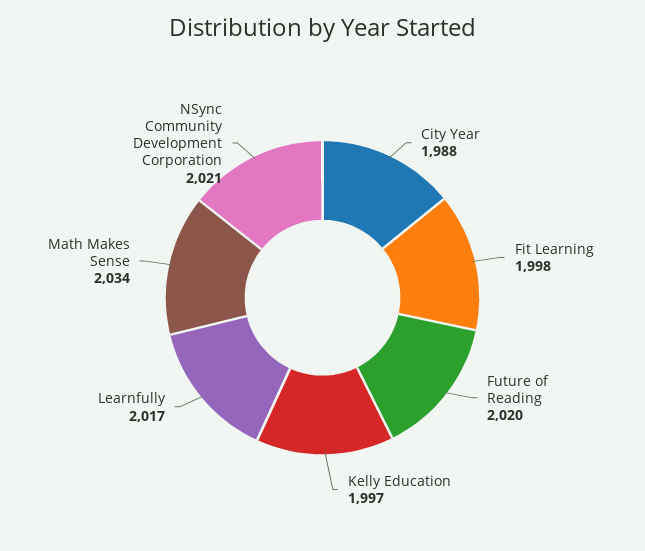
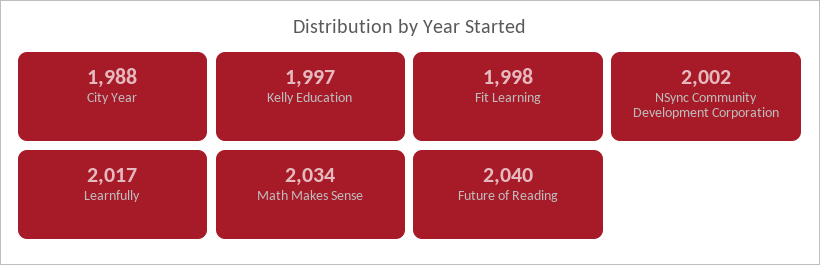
Future of Reading: 2020 -> 2040
NSync Community Development Corporation: 2021 -> 2002

